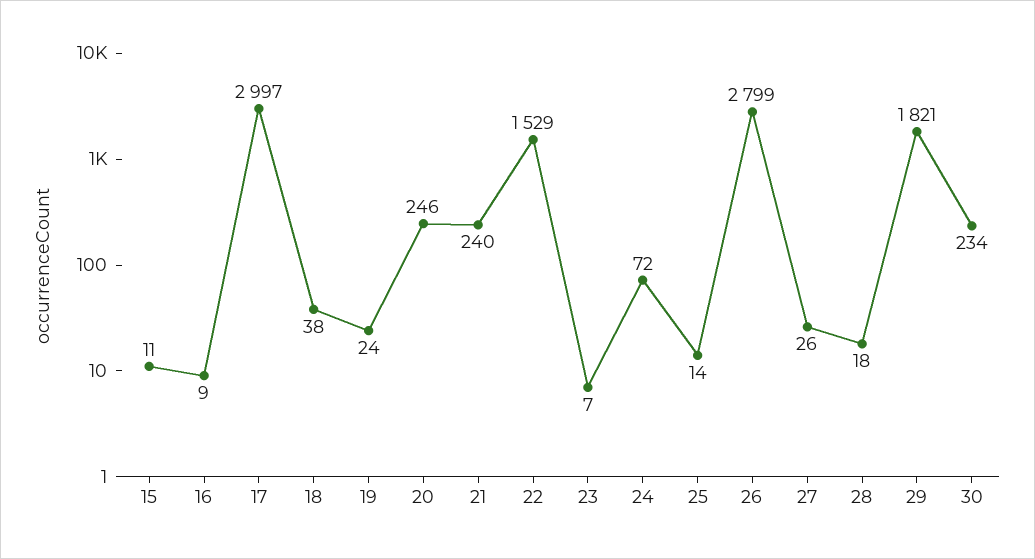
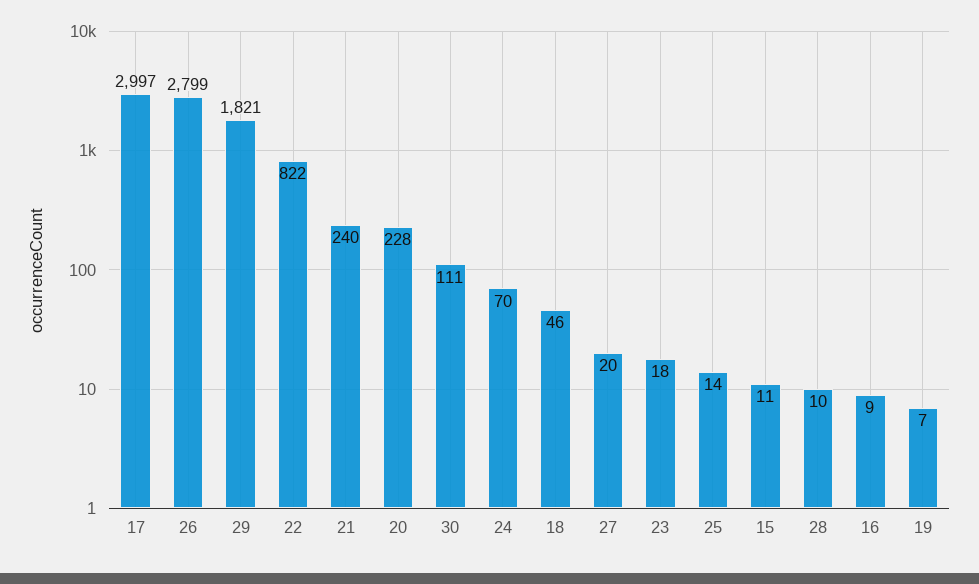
18: 38 -> 46
19: 24 -> 7
20: 246 -> 228
22: 1529 -> 822
23: 7 -> 18
24: 72 -> 70
27: 26 -> 20
28: 18 -> 10
30: 234 -> 111

